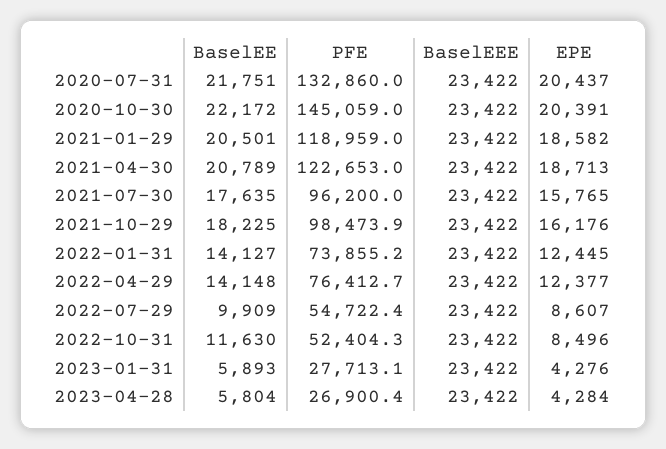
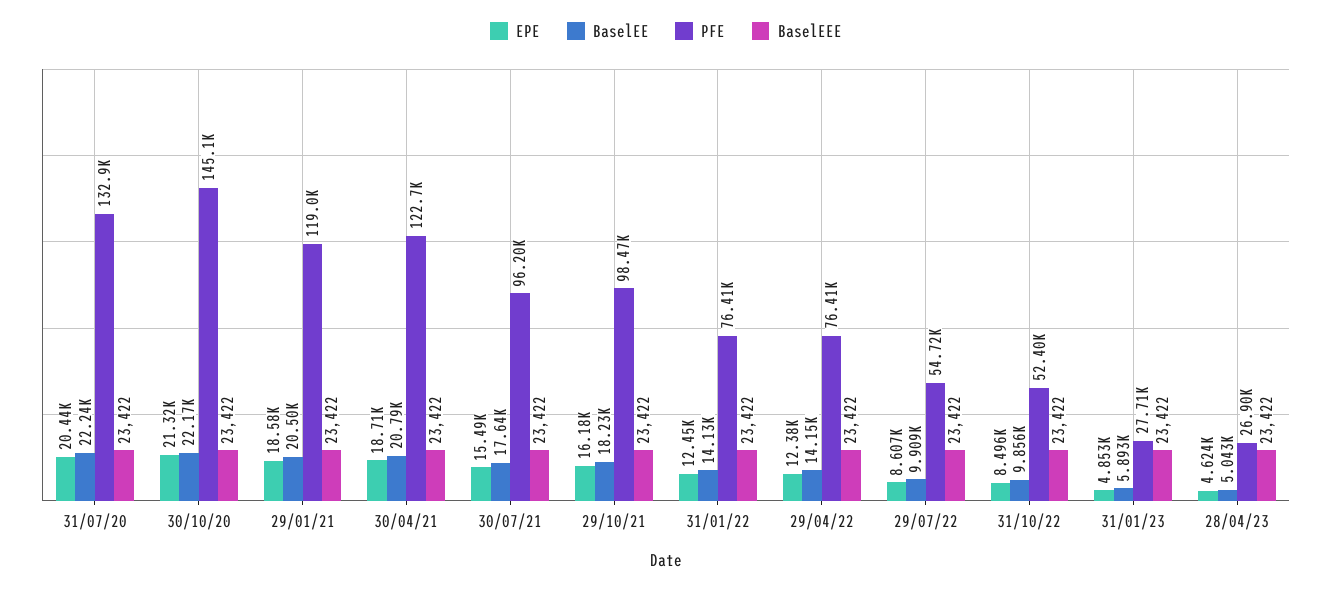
BaselEE, 2020-07-31: 21751 -> 22240
EPE, 2020-10-30: 20391 -> 21320
EPE, 2021-07-30: 15765 -> 15490
PFE, 2022-01-31: 73855.2 -> 76410
BaselEE, 2022-10-31: 11630 -> 9856
EPE, 2023-01-31: 4276 -> 4853
BaselEE, 2023-04-28: 5804 -> 5043
EPE, 2023-04-28: 4284 -> 4624

